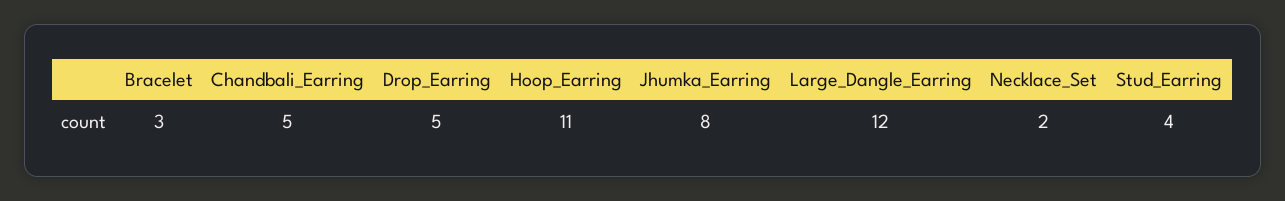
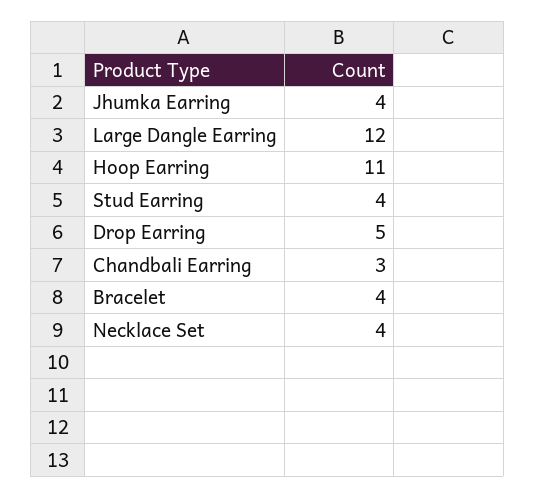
Bracelet: 3 -> 4
Chandbali_Earring: 5 -> 3
Jhumka_Earring: 8 -> 4
Necklace_Set: 2 -> 4

